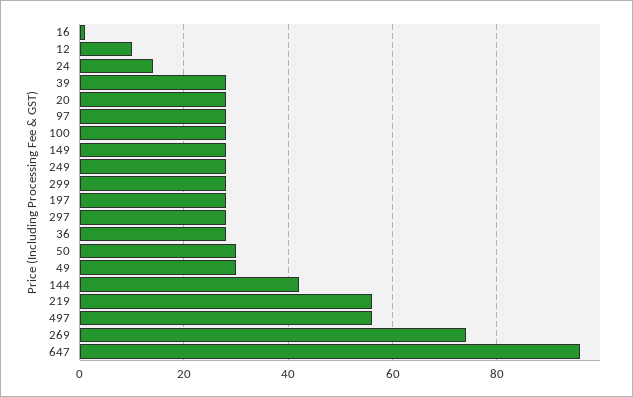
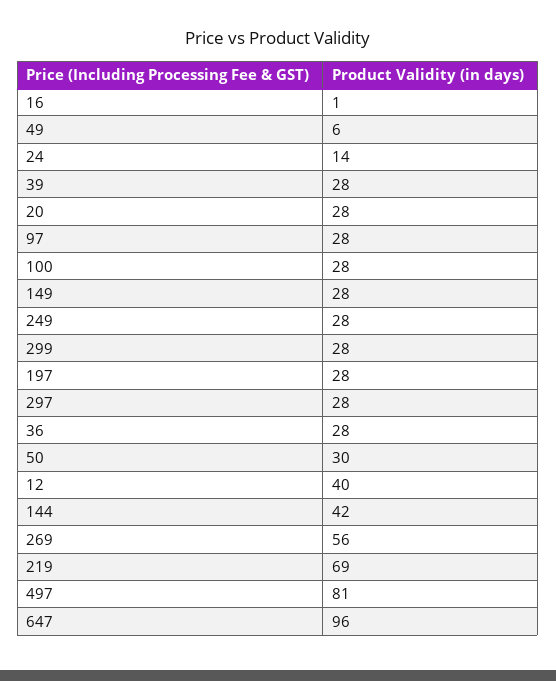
12: 10 -> 40
49: 30 -> 6
219: 55 -> 69
497: 55 -> 81
269: 75 -> 56

